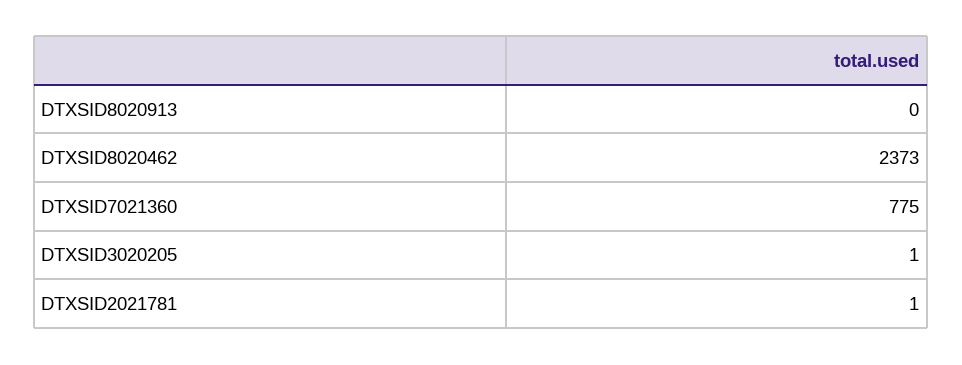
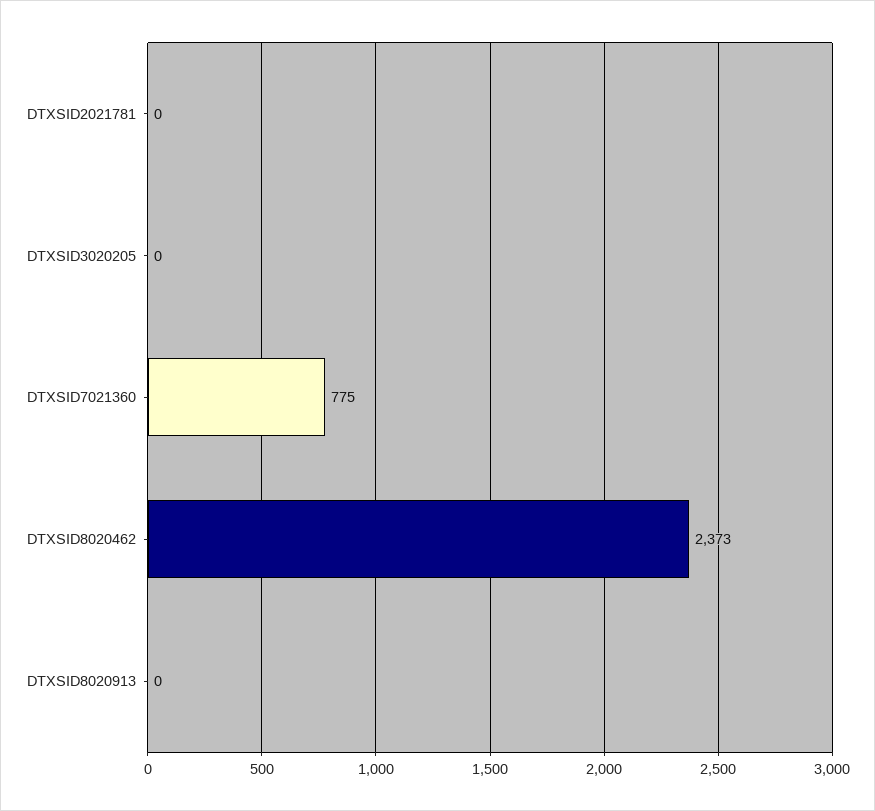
DTXSID3020205: 1 -> 0
DTXSID2021781: 1 -> 0

